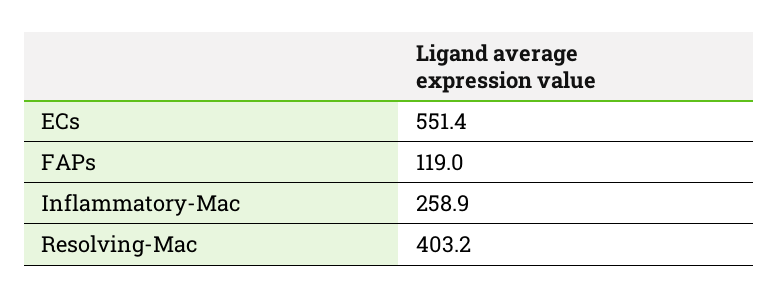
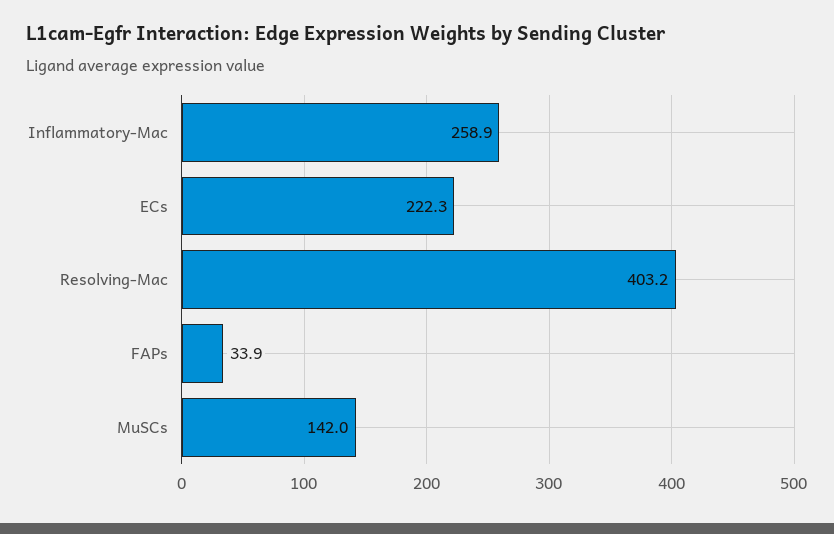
ECs: 551.4 -> 222.3
FAPs: 119 -> 33.9
MuSCs: none -> 142

